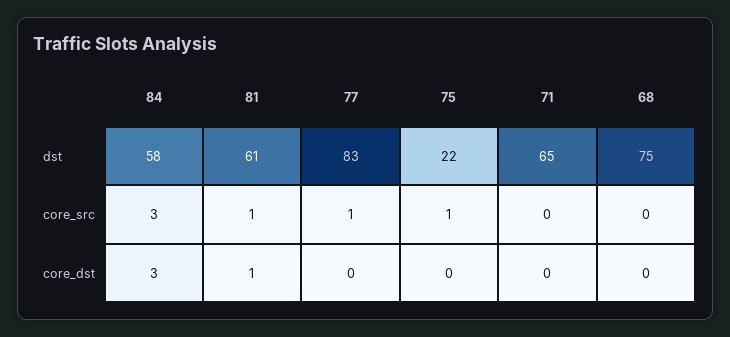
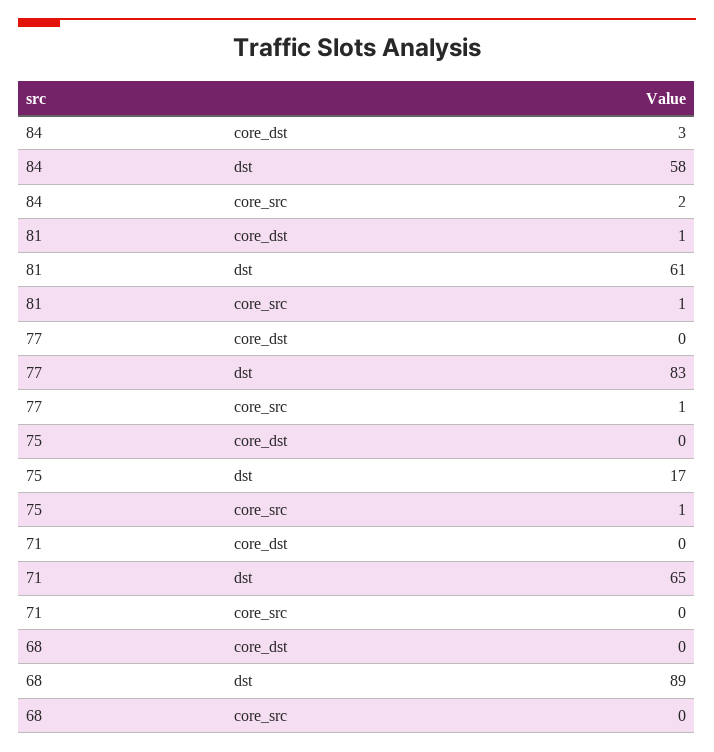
75, dst: 22 -> 17
68, dst: 75 -> 89
84, core_src: 3 -> 2

